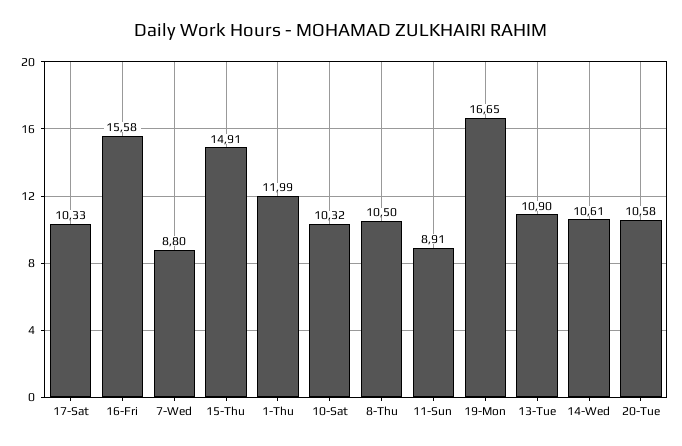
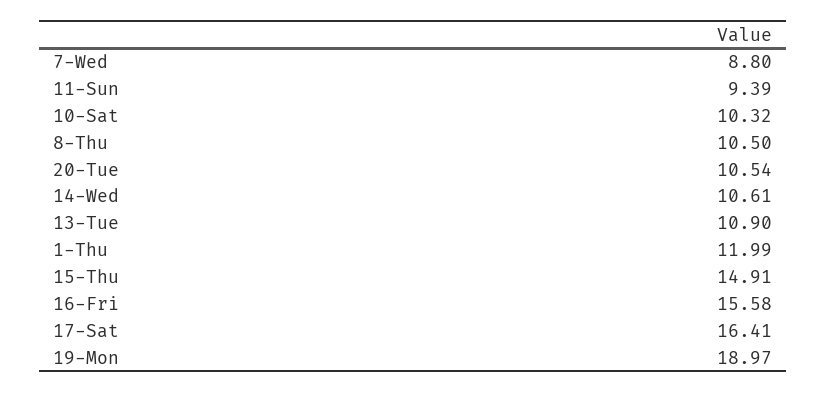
17-Sat: 10.33 -> 16.41
11-Sun: 8.91 -> 9.39
19-Mon: 16.65 -> 18.97
20-Tue: 10.58 -> 10.54

